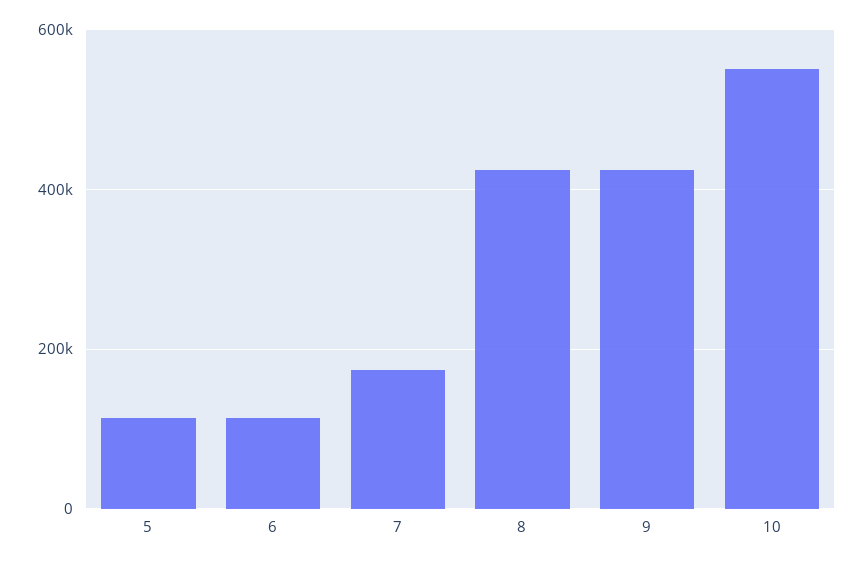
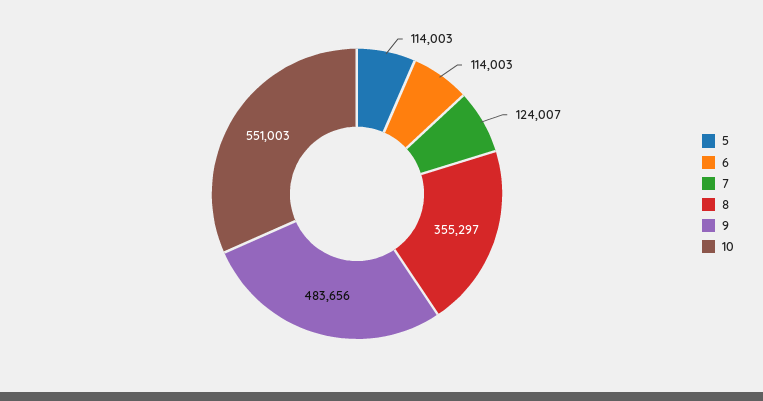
7: 180000 -> 124007
8: 420000 -> 355297
9: 420000 -> 483656

